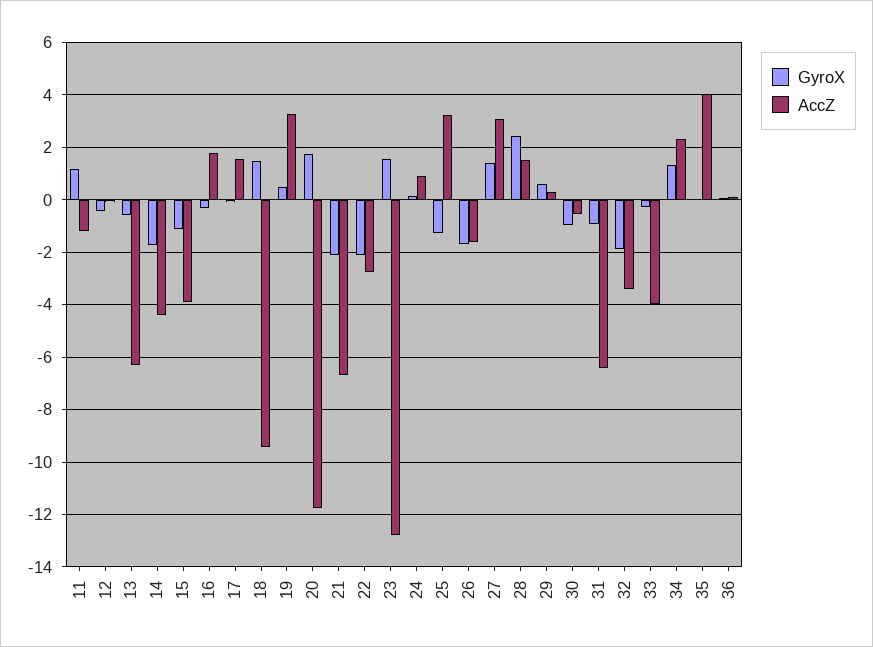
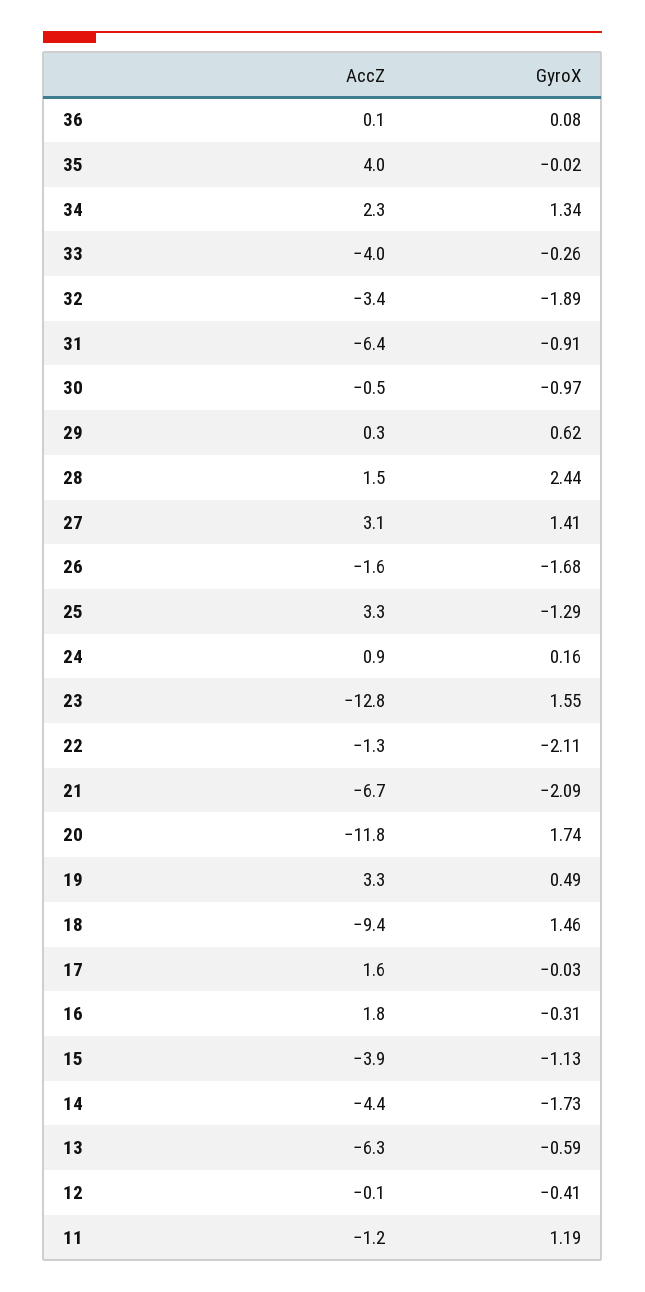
AccZ, 22: -2.75 -> -1.3

